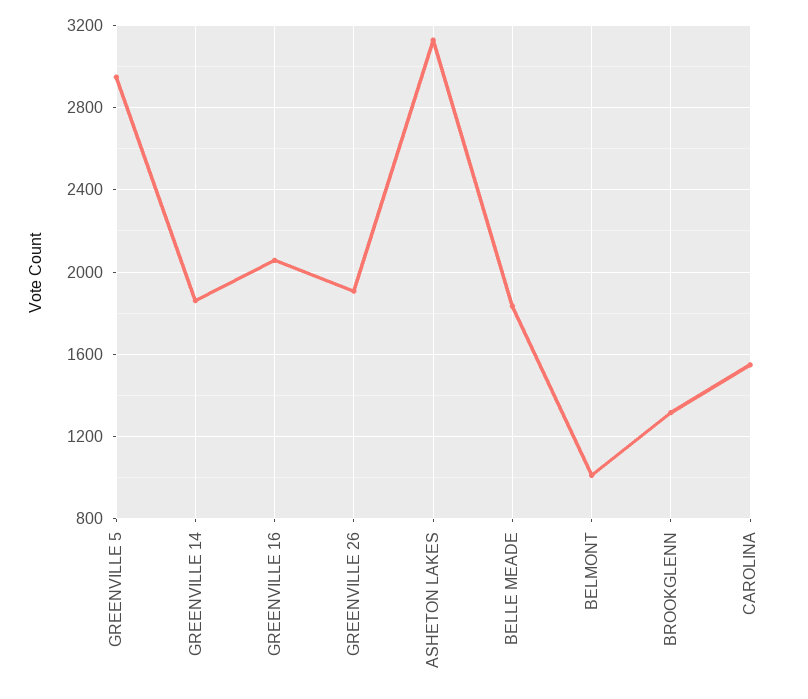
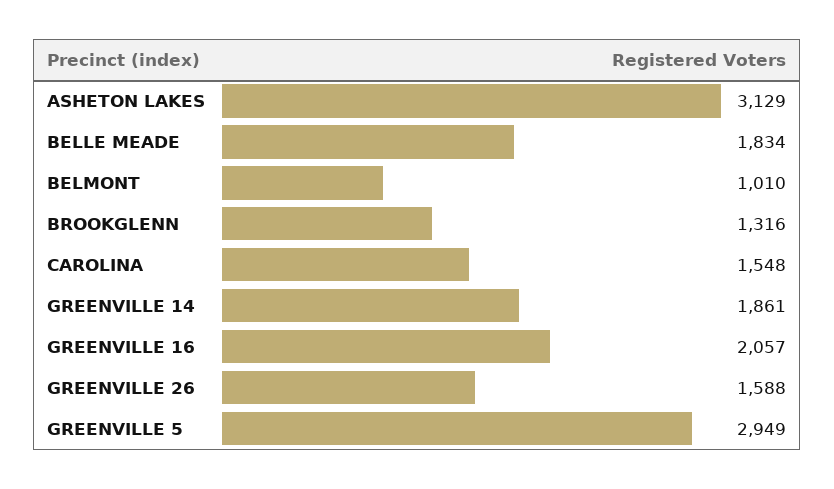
GREENVILLE 26: 1900 -> 1588

